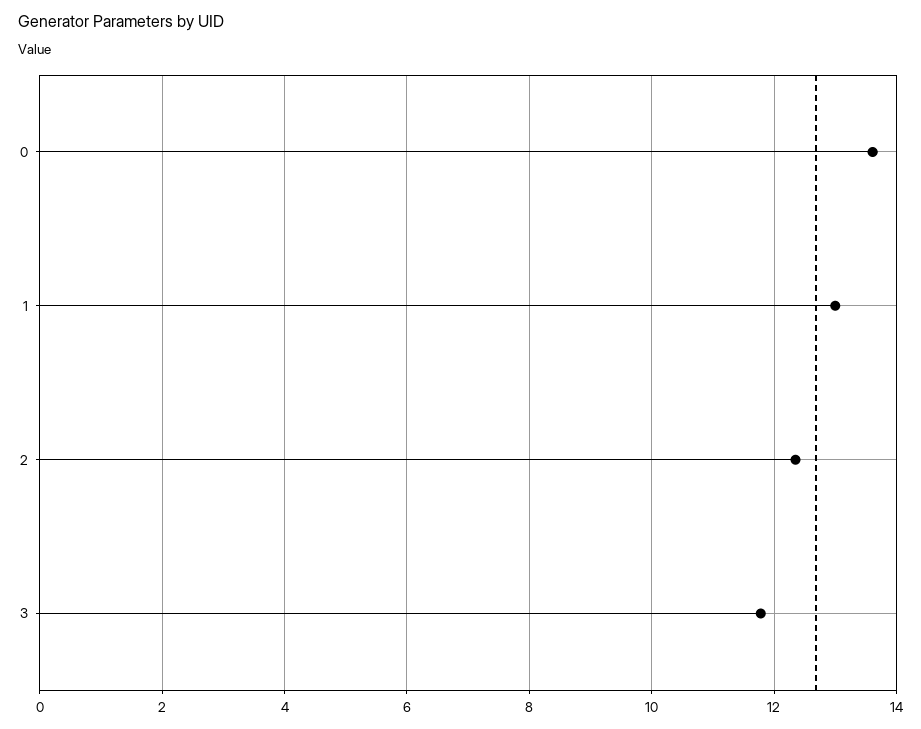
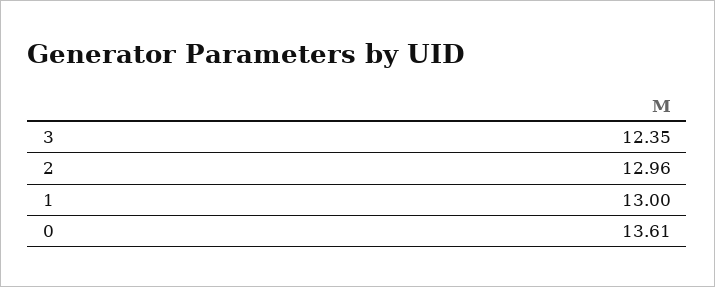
2: 12.4 -> 12.96
3: 11.8 -> 12.35

